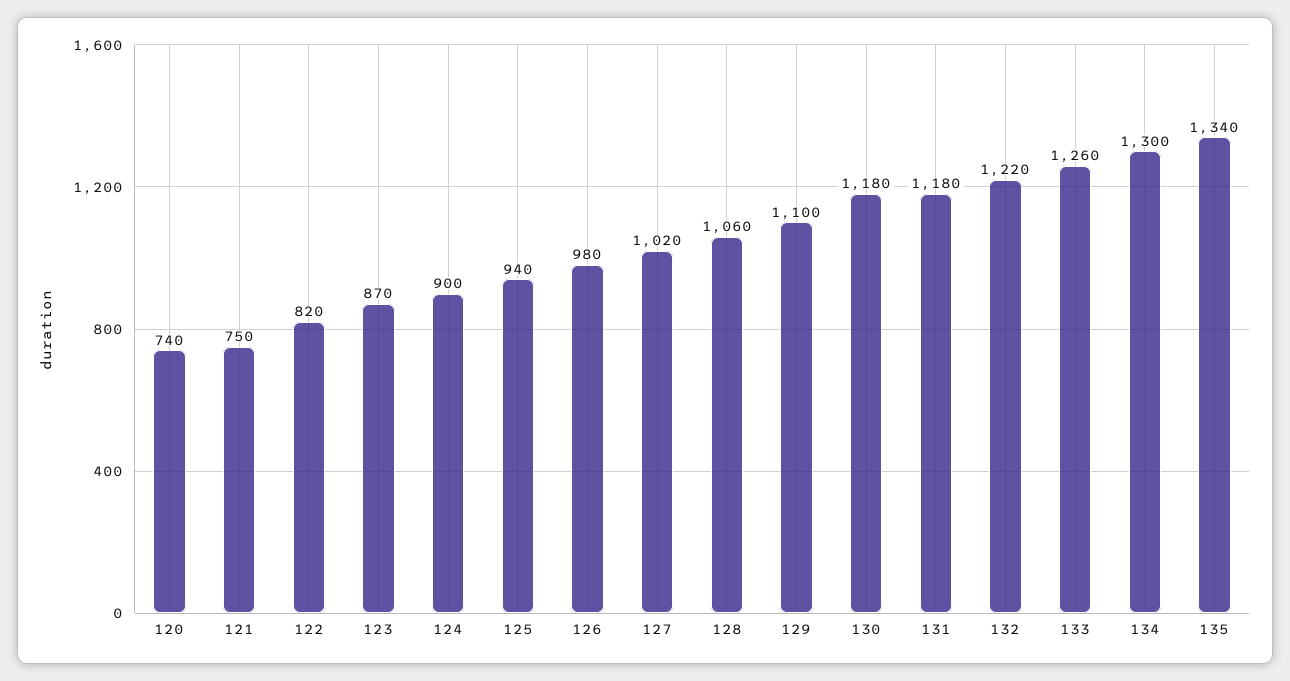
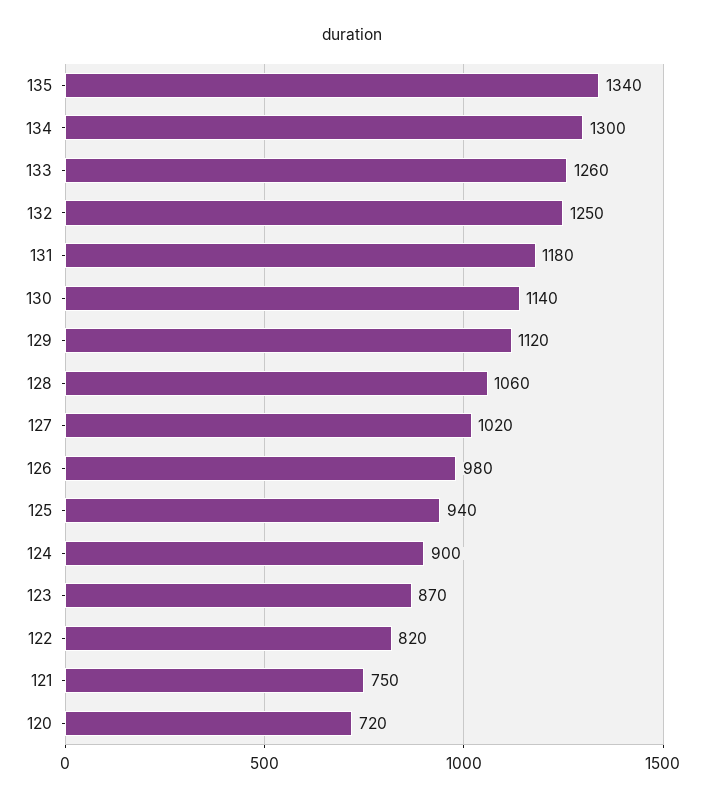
120: 740 -> 720
129: 1100 -> 1120
130: 1180 -> 1140
132: 1220 -> 1250

